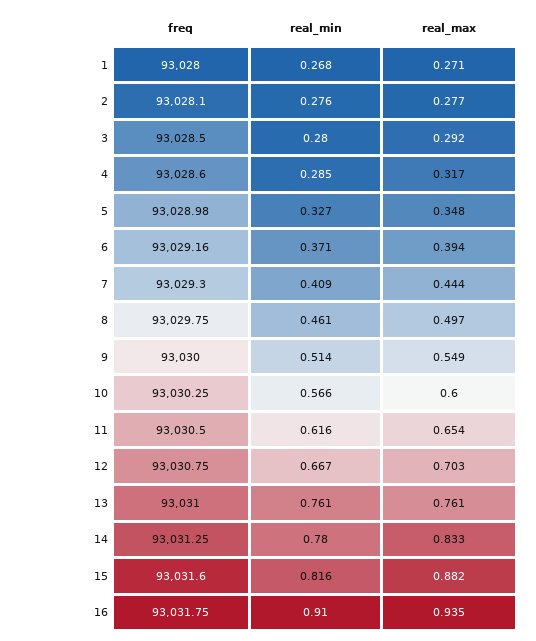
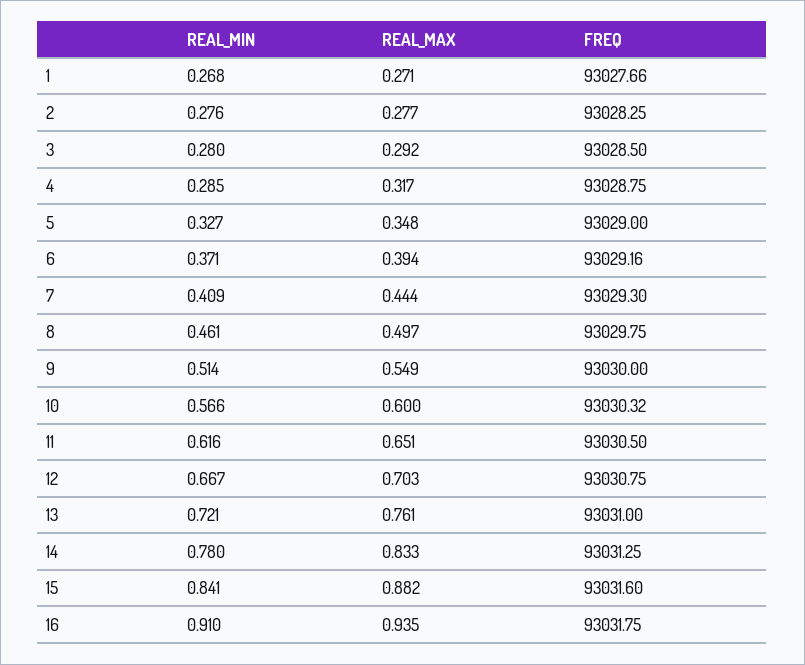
freq, 1: 93028 -> 93027.66
freq, 2: 93028.1 -> 93028.25
freq, 4: 93028.6 -> 93028.75
freq, 5: 93028.98 -> 93029
freq, 10: 93030.25 -> 93030.32
real_max, 11: 0.654 -> 0.651
real_min, 13: 0.761 -> 0.721
real_min, 15: 0.816 -> 0.841

